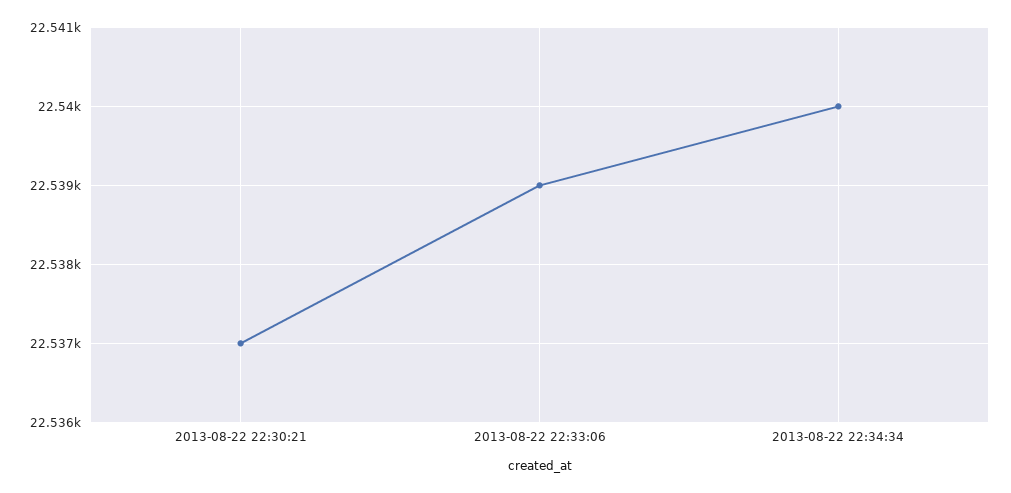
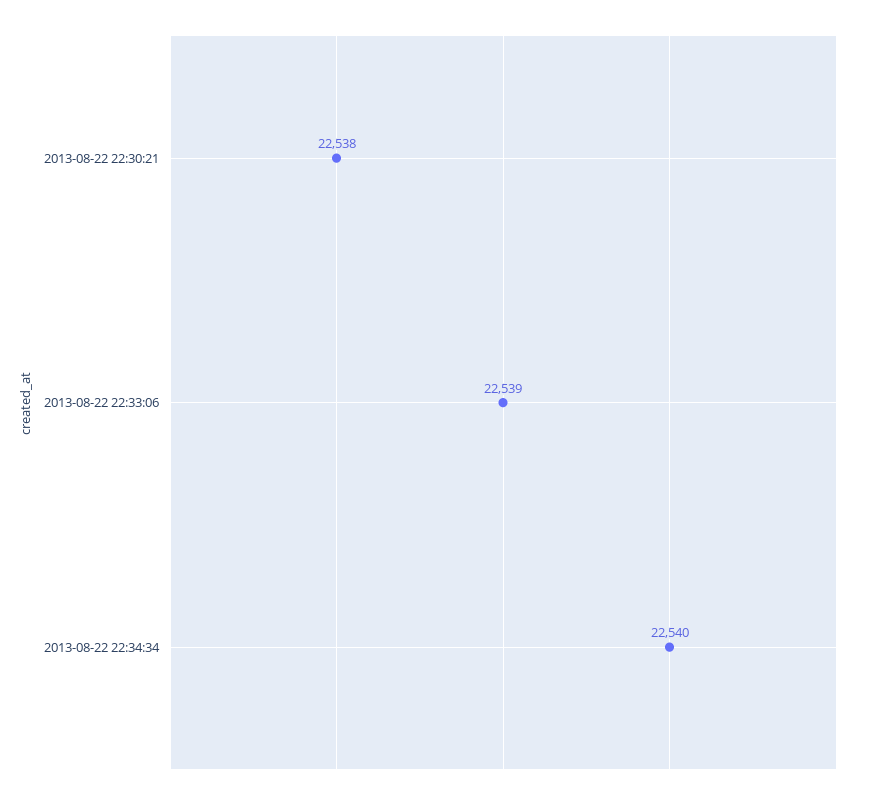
2013-08-22 22:30:21: 22537 -> 22538

